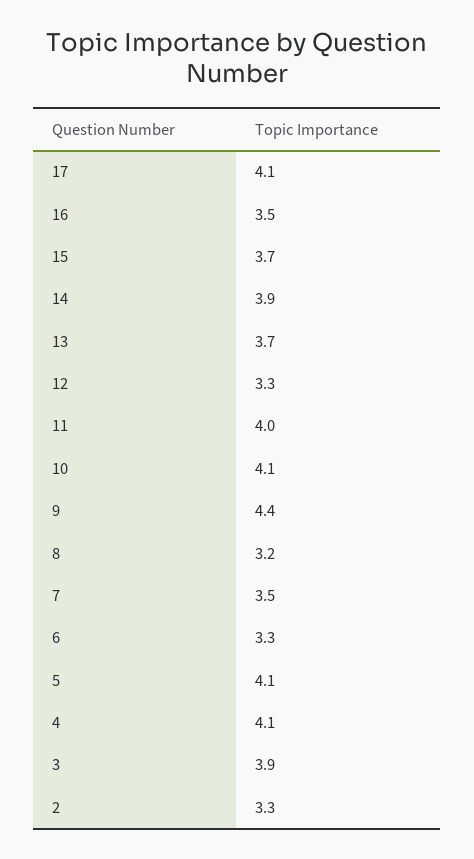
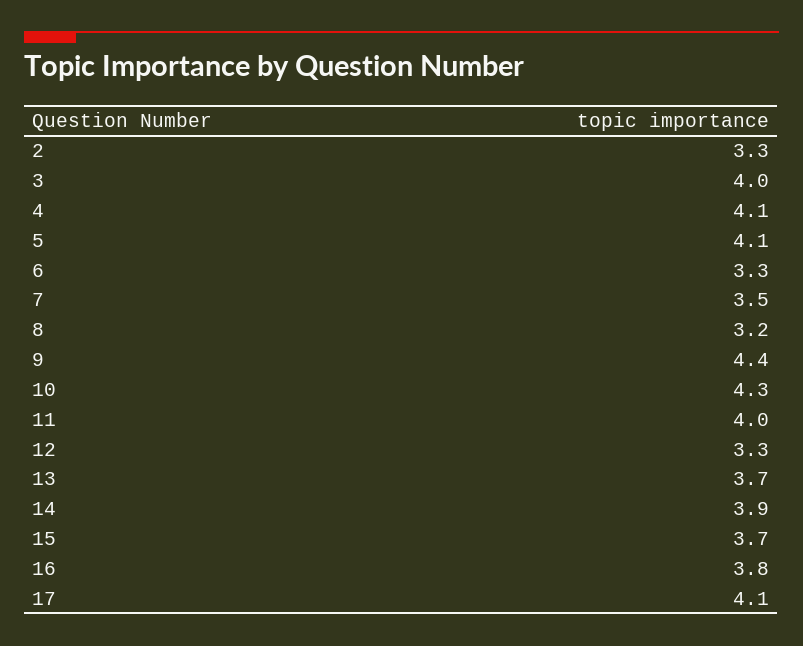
16: 3.5 -> 3.8
10: 4.1 -> 4.3
3: 3.9 -> 4

